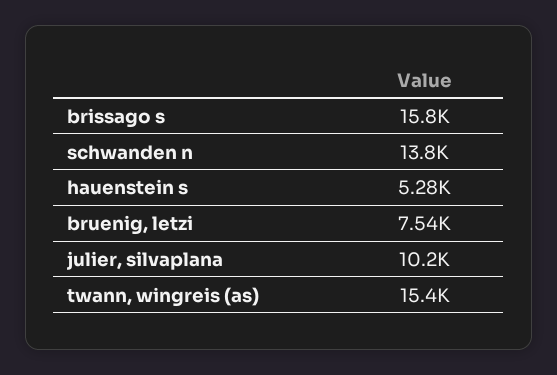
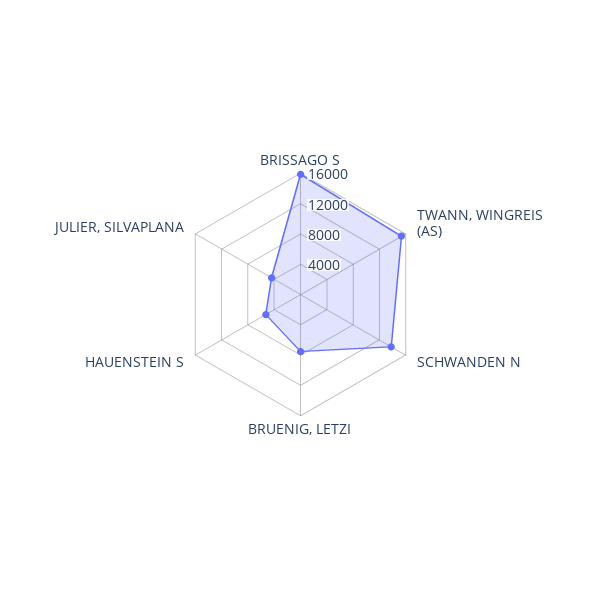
julier, silvaplana: 10200 -> 4000

